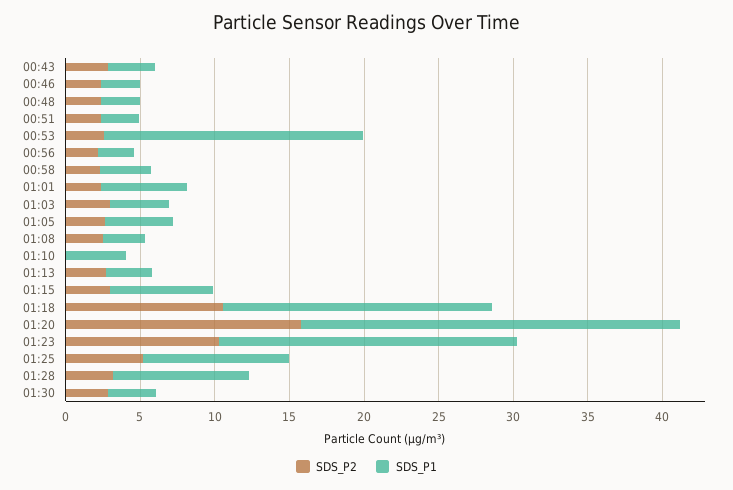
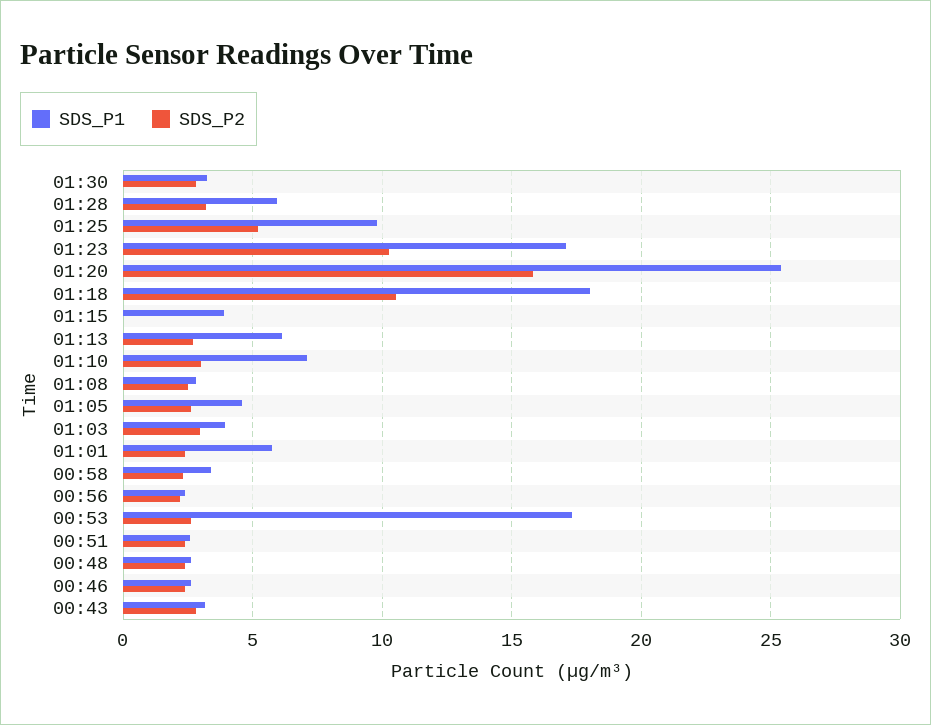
SDS_P2, 01:10: 0 -> 3
SDS_P1, 01:10: 4 -> 7
SDS_P1, 01:13: 3 -> 6
SDS_P2, 01:15: 3 -> 0
SDS_P1, 01:15: 7 -> 4
SDS_P1, 01:23: 20 -> 17
SDS_P1, 01:28: 9 -> 6

